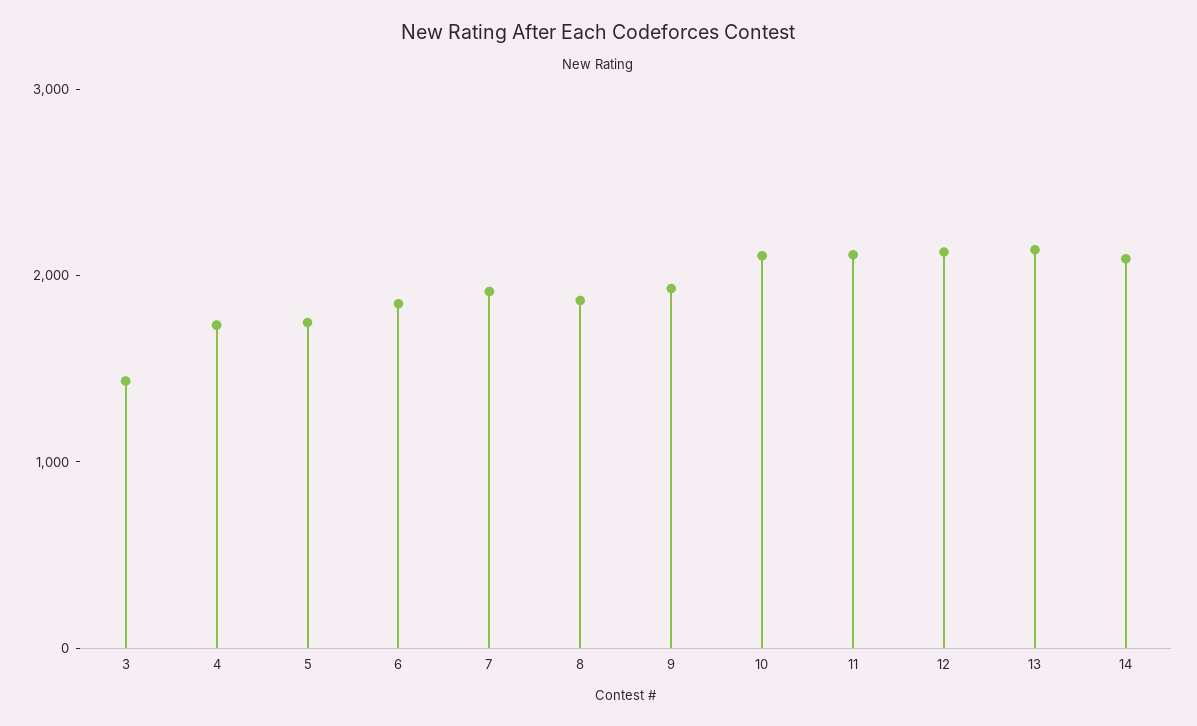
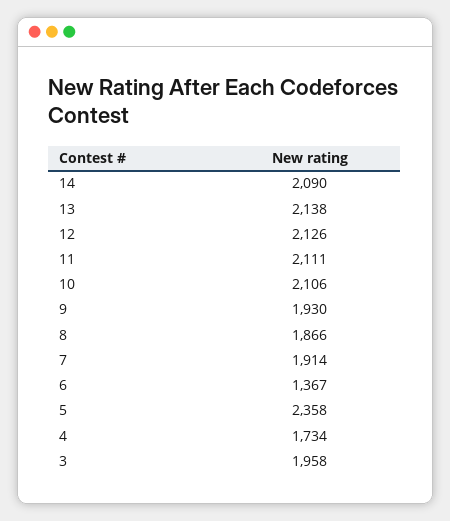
3: 1400 -> 1958
5: 1800 -> 2358
6: 1800 -> 1367

